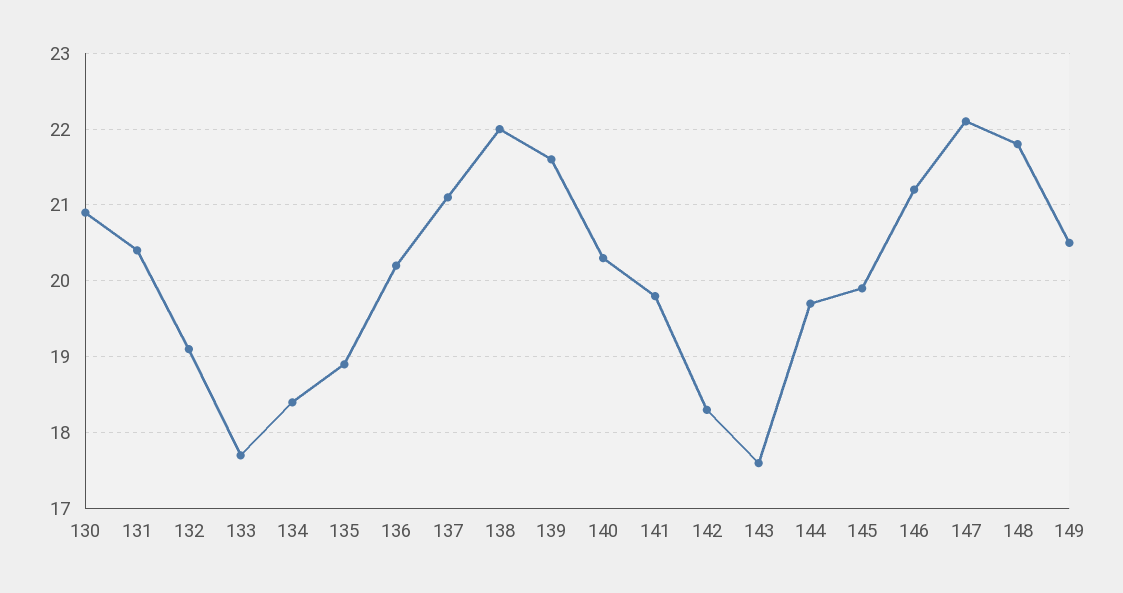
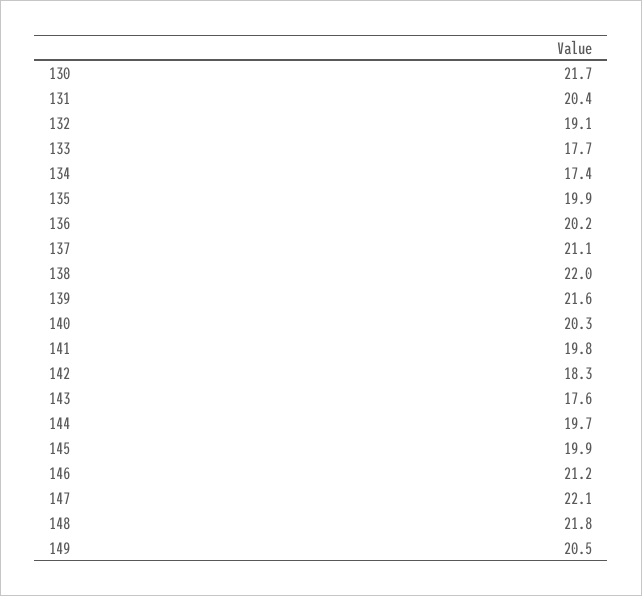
130: 20.9 -> 21.7
134: 18.4 -> 17.4
135: 18.9 -> 19.9

